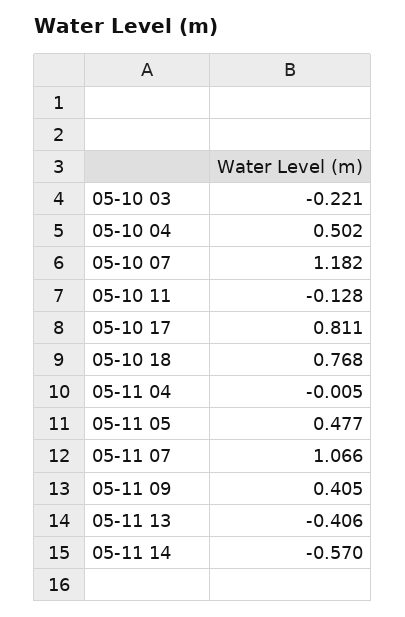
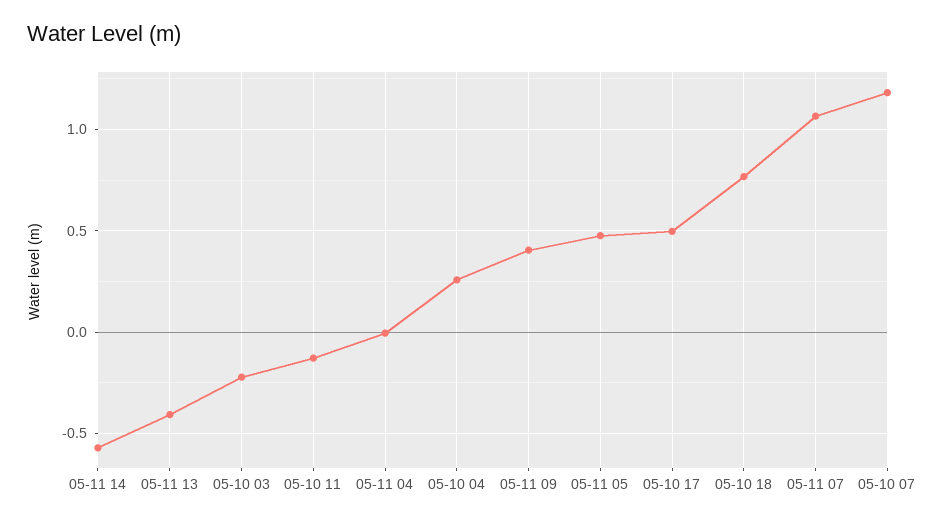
05-10 04: 0.502 -> 0.25
05-10 17: 0.811 -> 0.5

